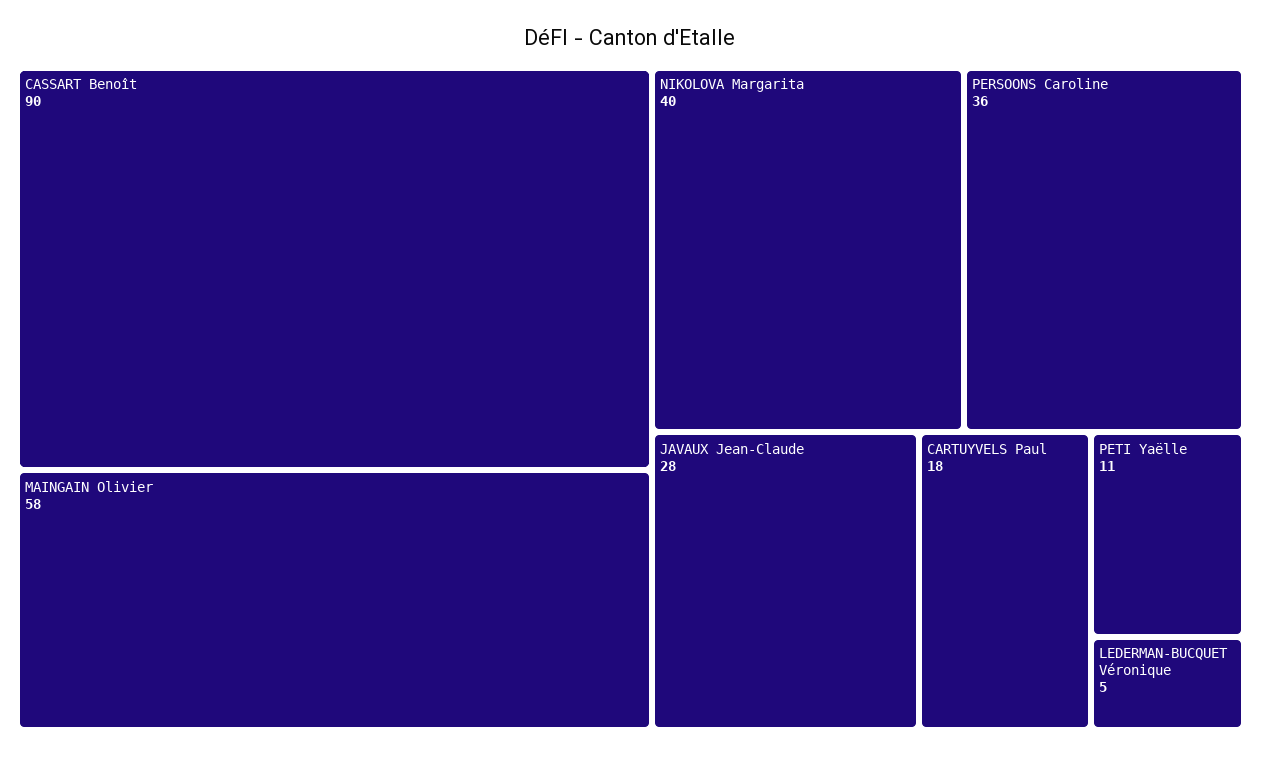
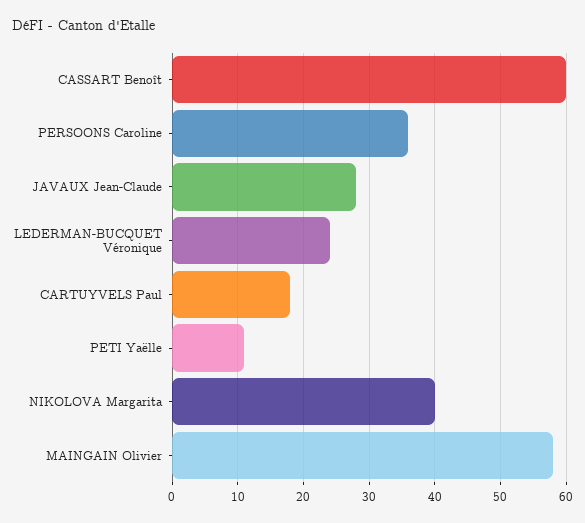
CASSART Benoît: 90 -> 60
LEDERMAN-BUCQUET Véronique: 5 -> 24

